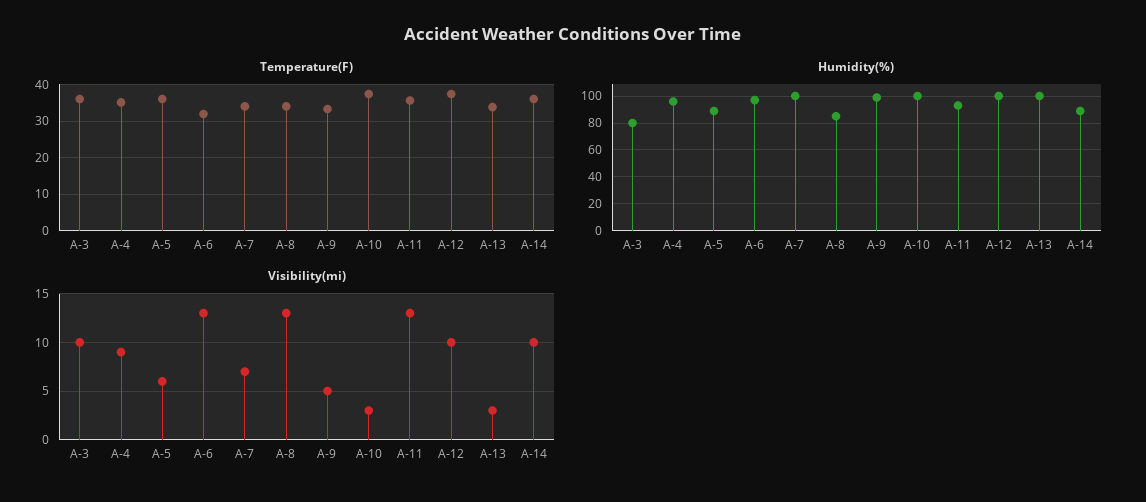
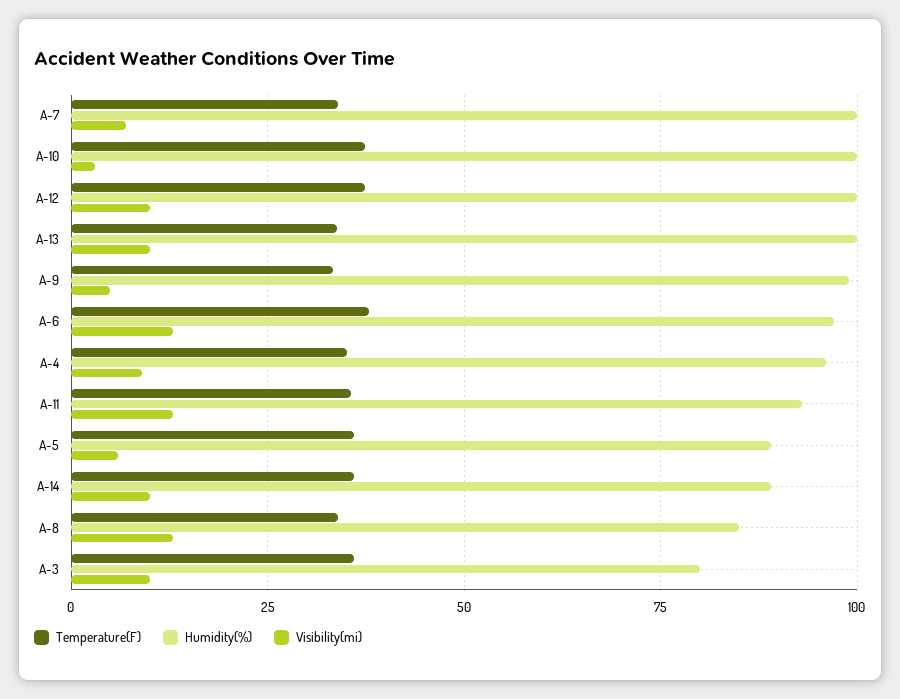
Temperature(F), A-6: 32 -> 37.5
Visibility(mi), A-13: 3 -> 10

